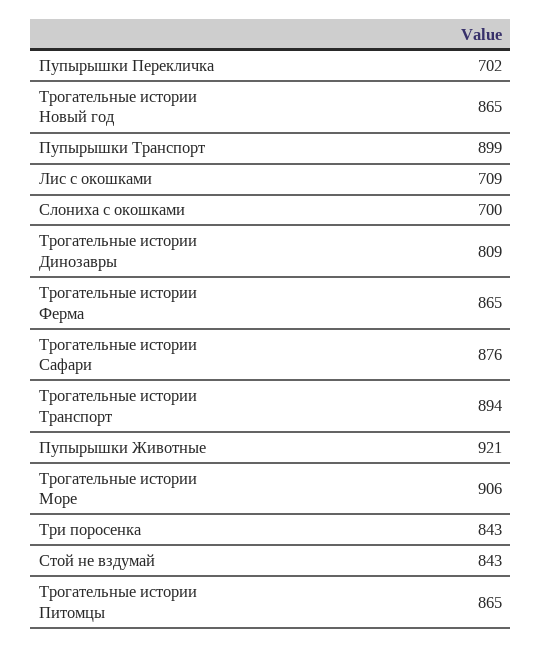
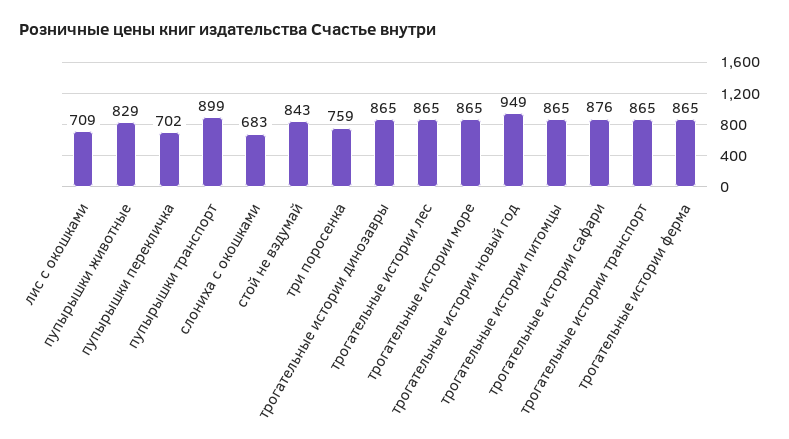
Трогательные истории Новый год: 865 -> 949
Слониха с окошками: 700 -> 683
Трогательные истории Динозавры: 809 -> 865
Трогательные истории Транспорт: 894 -> 865
Пупырышки Животные: 921 -> 829
Трогательные истории Море: 906 -> 865
Три поросенка: 843 -> 759
трогательные истории лес: none -> 865

